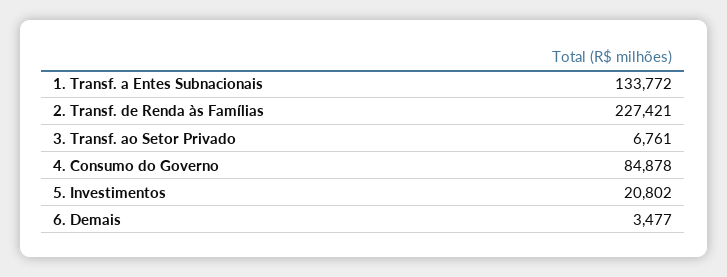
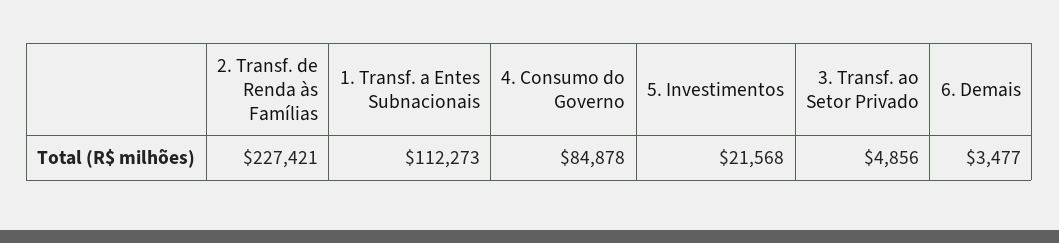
1. Transf. a Entes Subnacionais: 133772 -> 112273
3. Transf. ao Setor Privado: 6761 -> 4856
5. Investimentos: 20802 -> 21568

